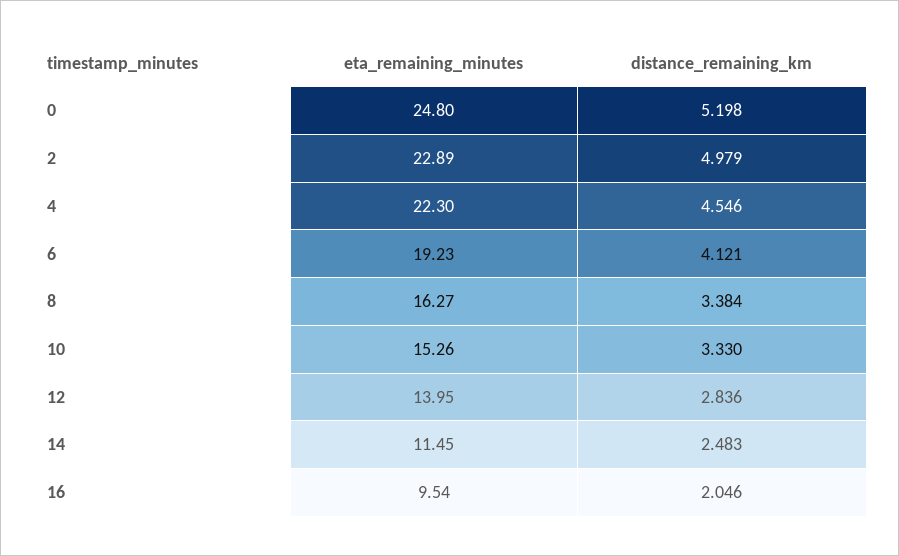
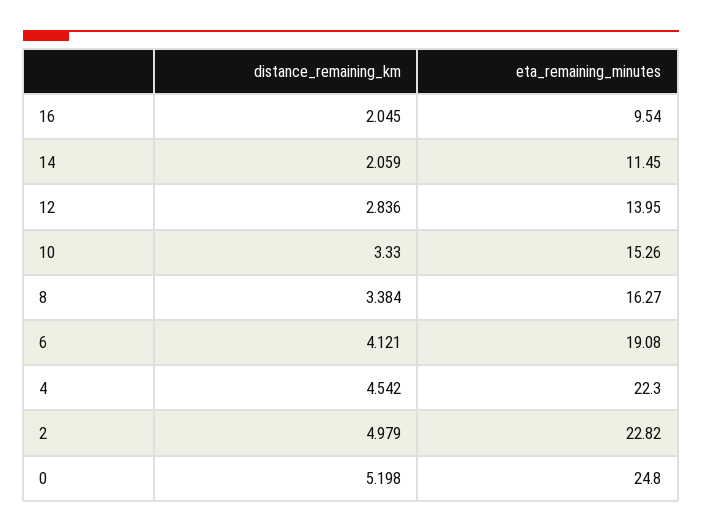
eta_remaining_minutes, 2: 22.89 -> 22.82
distance_remaining_km, 4: 4.546 -> 4.542
eta_remaining_minutes, 6: 19.23 -> 19.08
distance_remaining_km, 14: 2.483 -> 2.059
distance_remaining_km, 16: 2.046 -> 2.045

